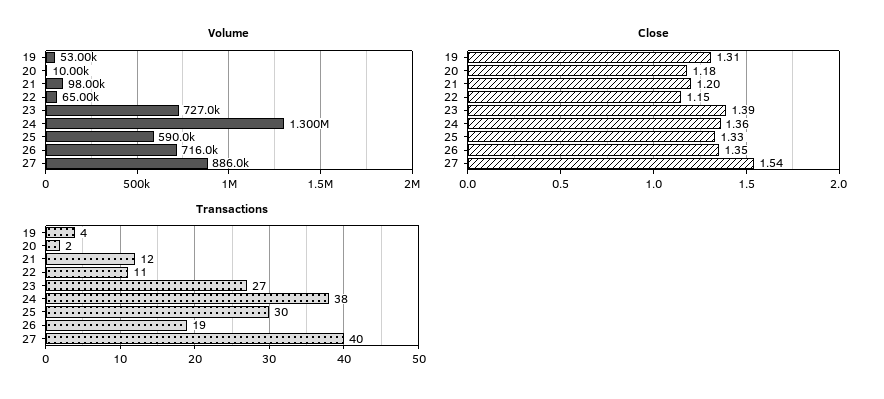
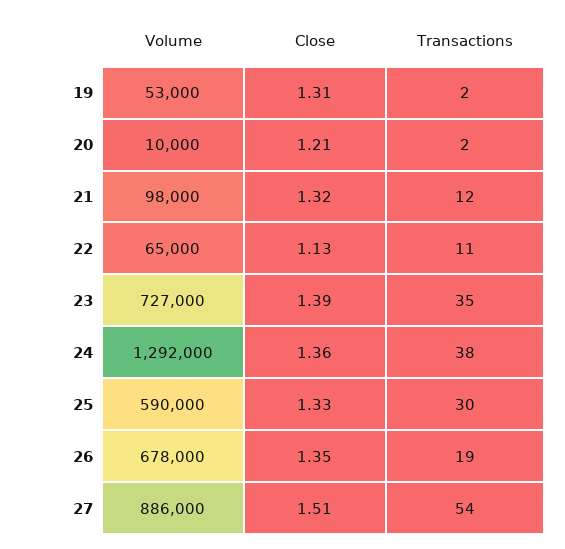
Volume, 24: 1300000 -> 1292000
Volume, 26: 716000 -> 678000
Close, 20: 1.18 -> 1.21
Close, 21: 1.2 -> 1.32
Close, 22: 1.15 -> 1.13
Close, 27: 1.54 -> 1.51
Transactions, 19: 4 -> 2
Transactions, 23: 27 -> 35
Transactions, 27: 40 -> 54

